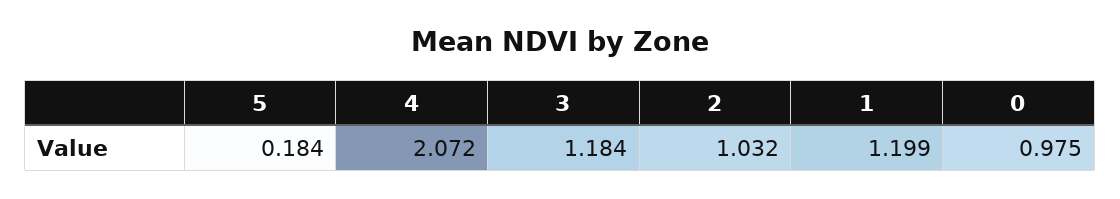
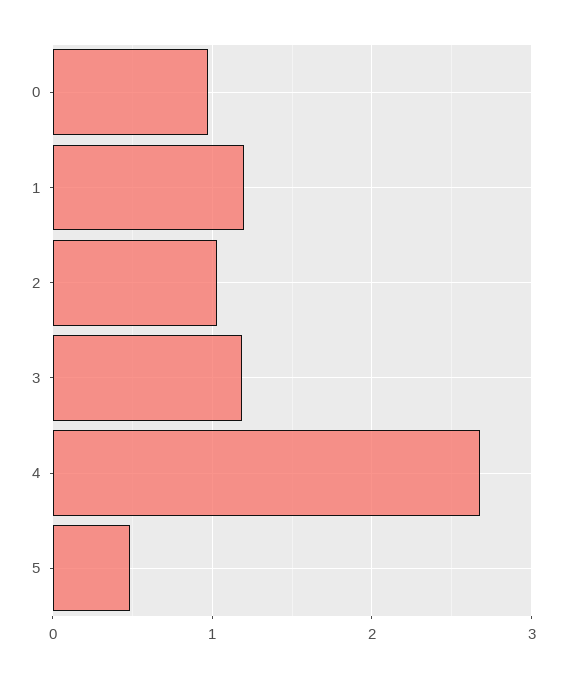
5: 0.184 -> 0.5
4: 2.072 -> 2.7

